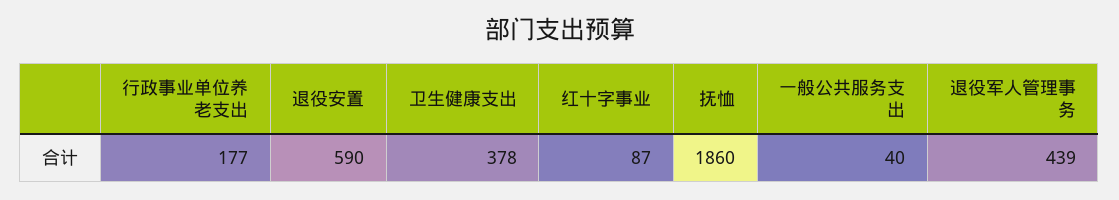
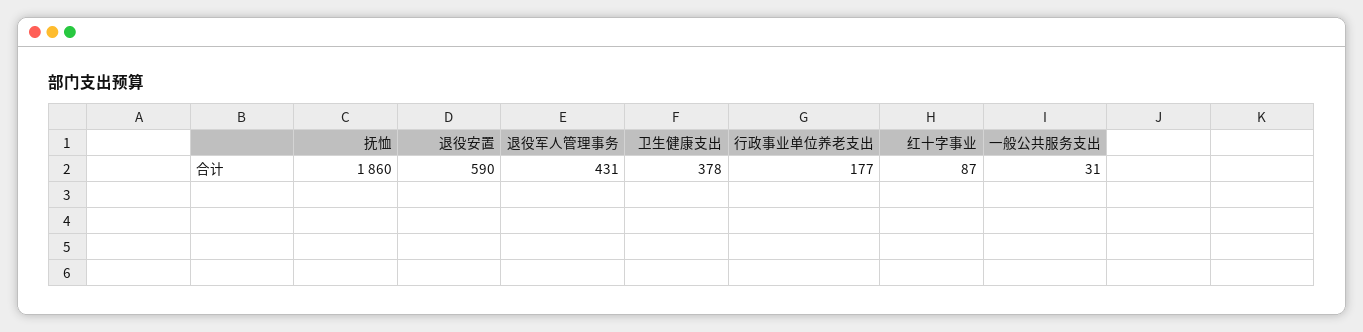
一般公共服务支出: 40 -> 31
退役军人管理事务: 439 -> 431

